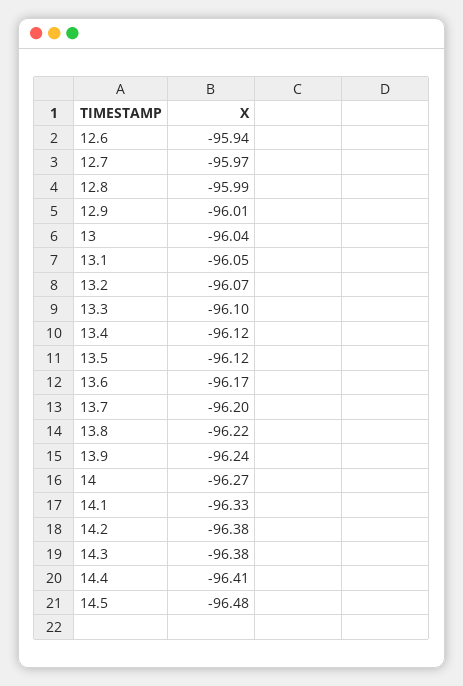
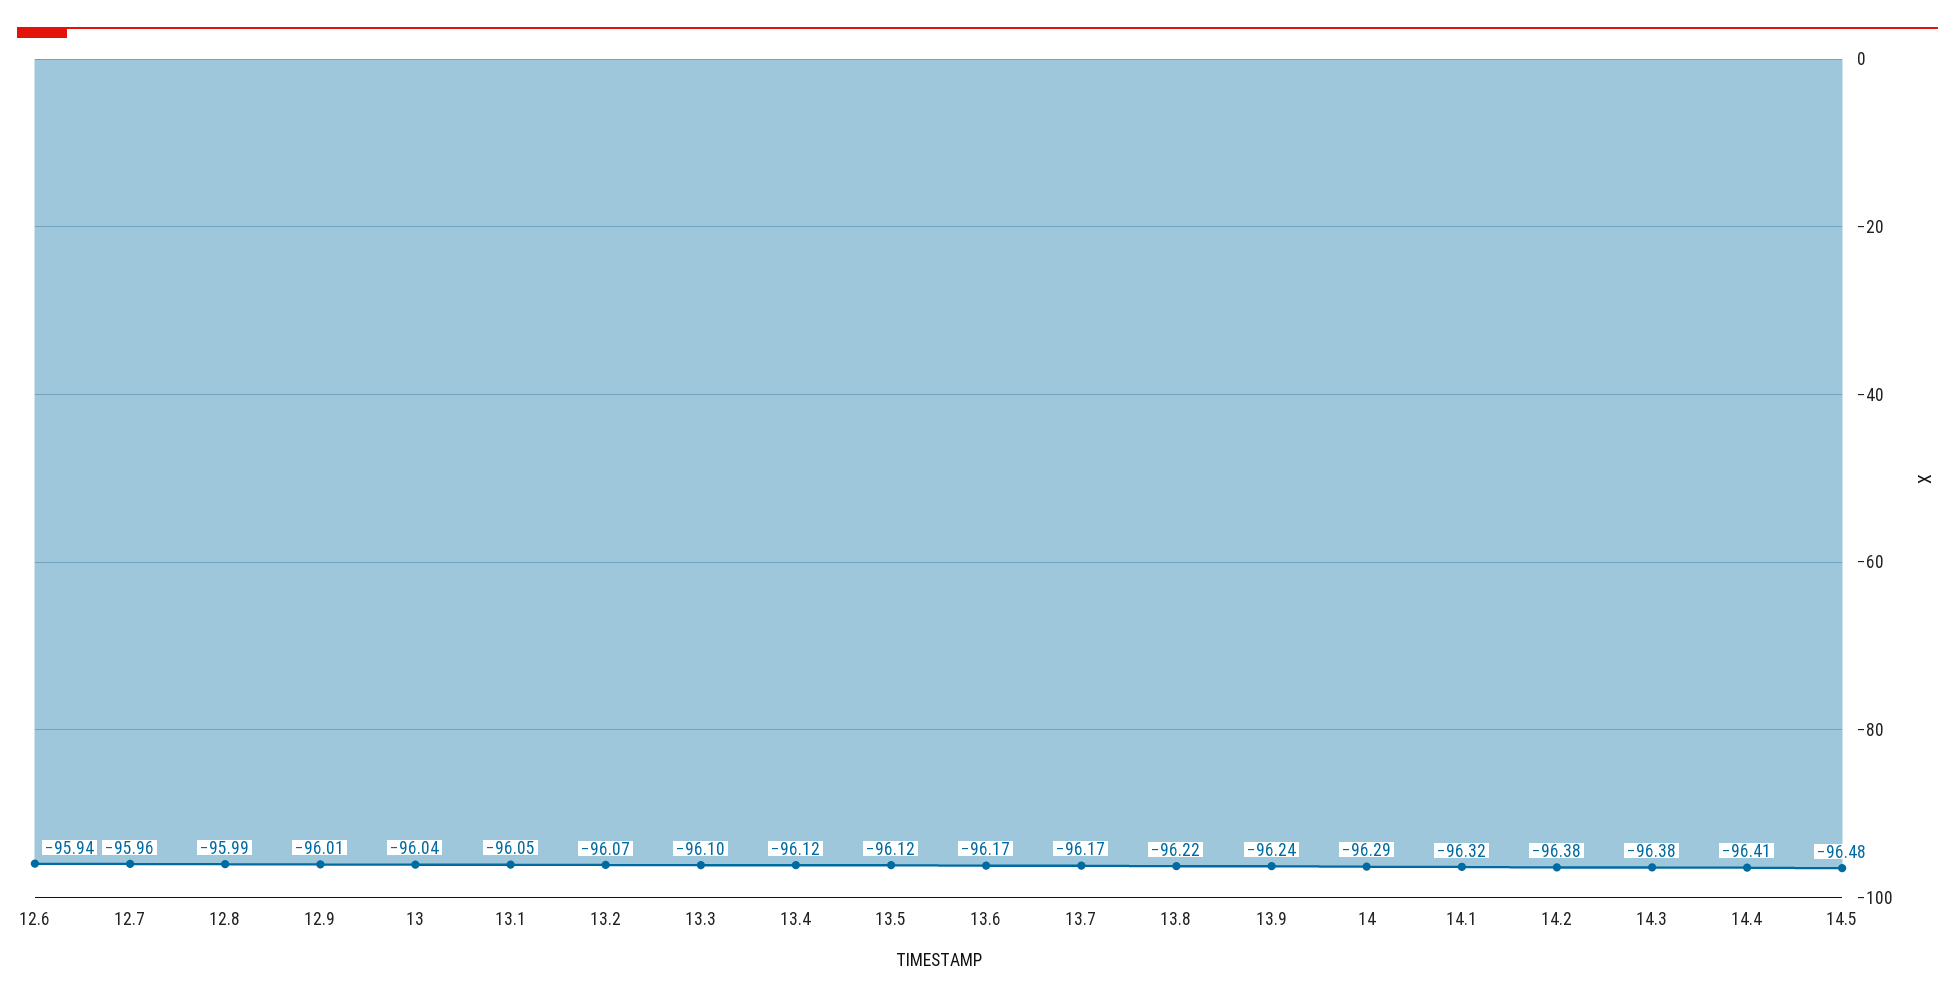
12.7: -95.97 -> -95.96
13.7: -96.2 -> -96.17
14: -96.27 -> -96.29
14.1: -96.33 -> -96.32

